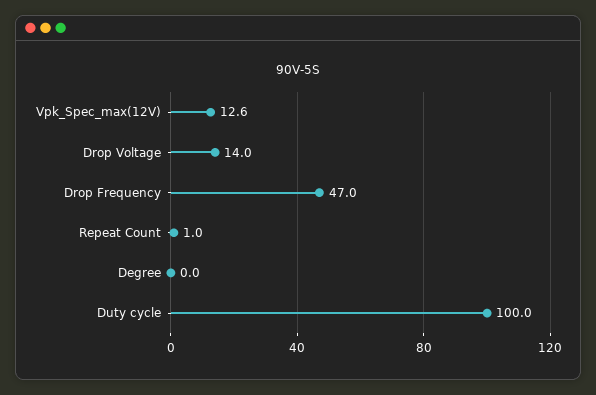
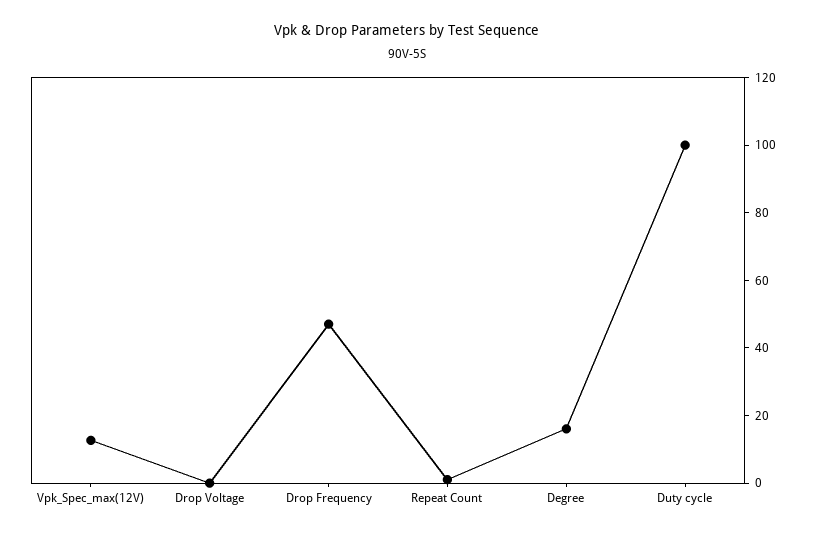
Drop Voltage: 14 -> 0
Degree: 0 -> 15

